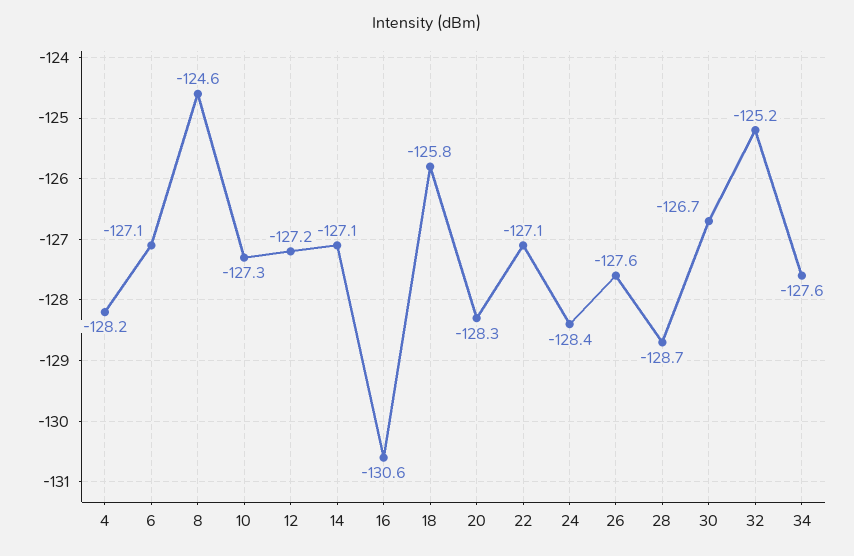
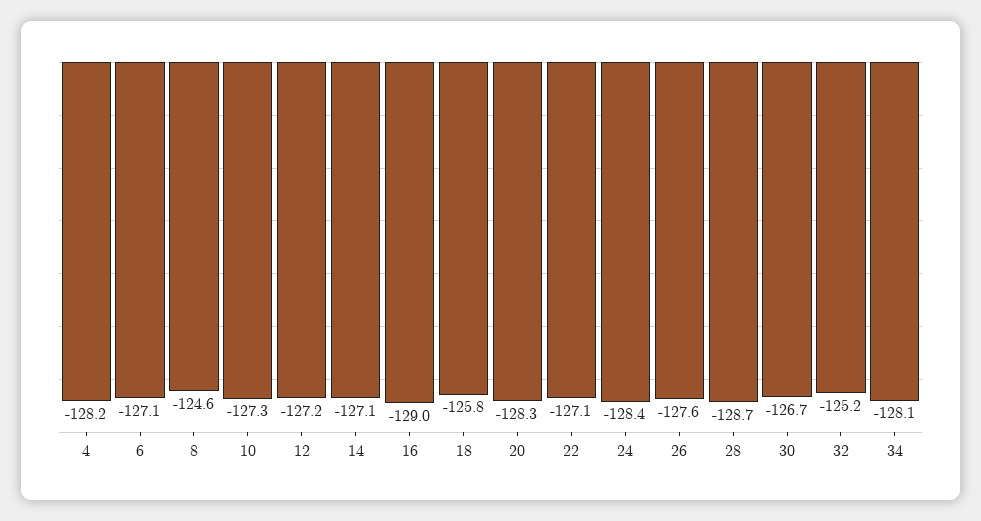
16: -130.6 -> -129
34: -127.6 -> -128.1

